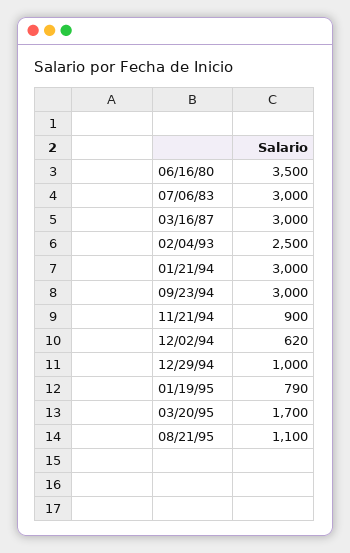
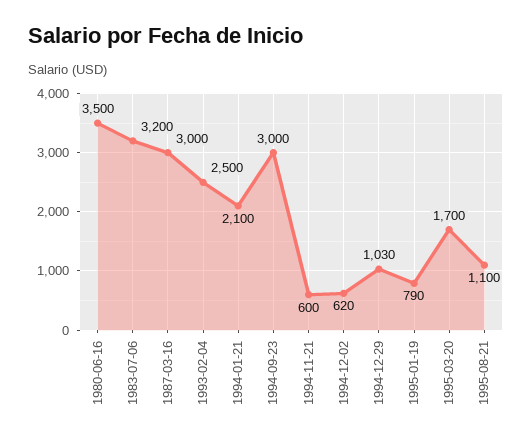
07/06/83: 3000 -> 3200
01/21/94: 3000 -> 2100
11/21/94: 900 -> 600
12/29/94: 1000 -> 1030

